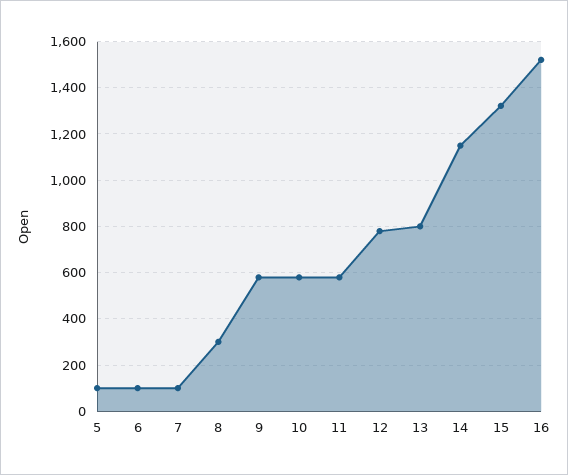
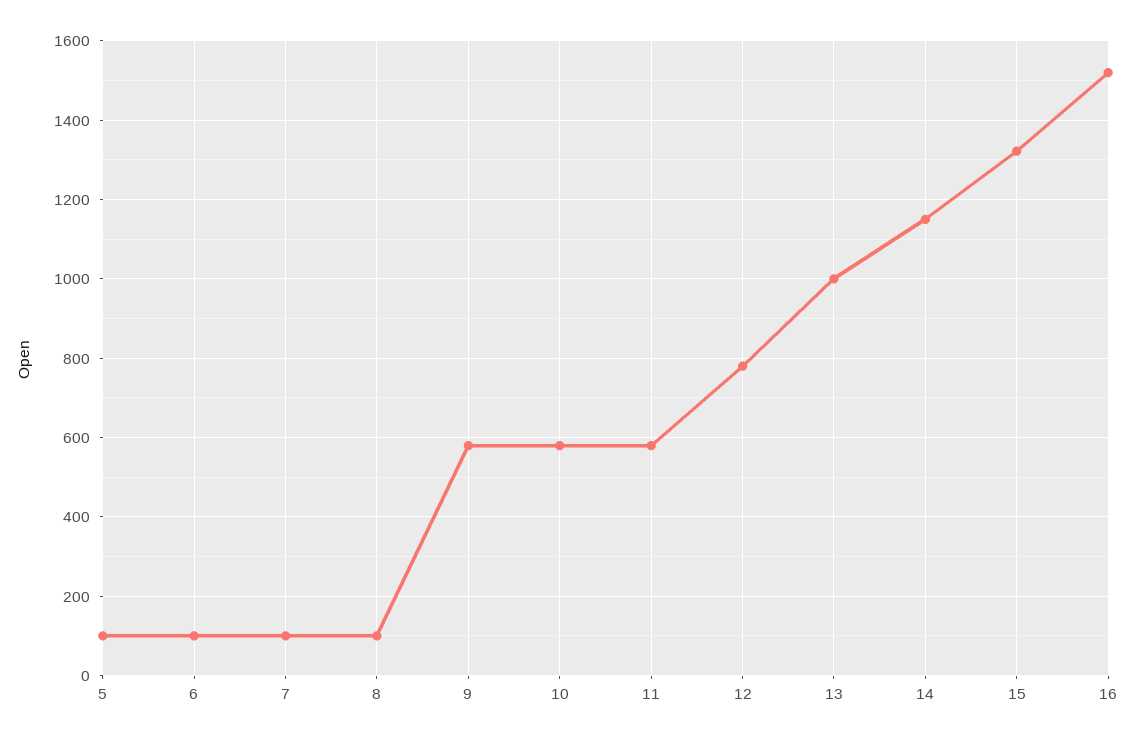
8: 300 -> 100
13: 800 -> 1000

